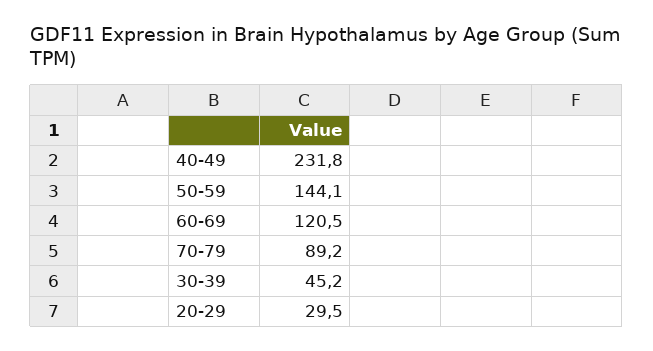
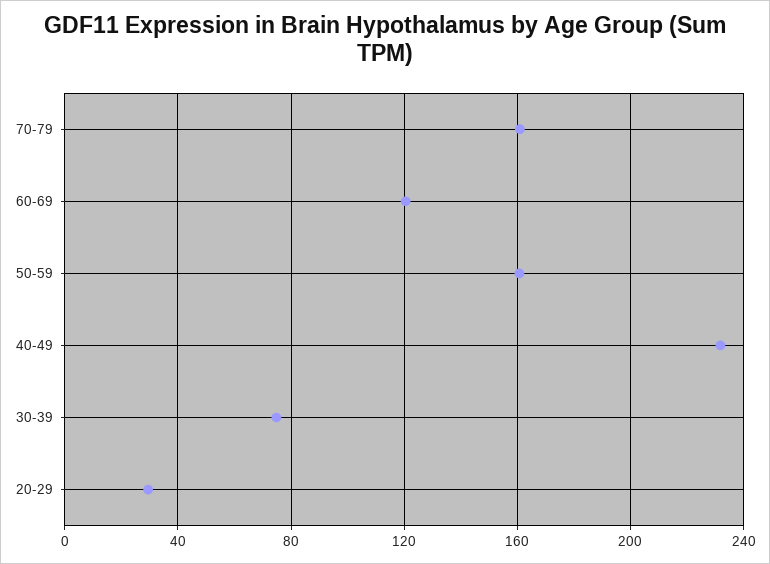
50-59: 144.1 -> 160
70-79: 89.2 -> 160
30-39: 45.2 -> 75

